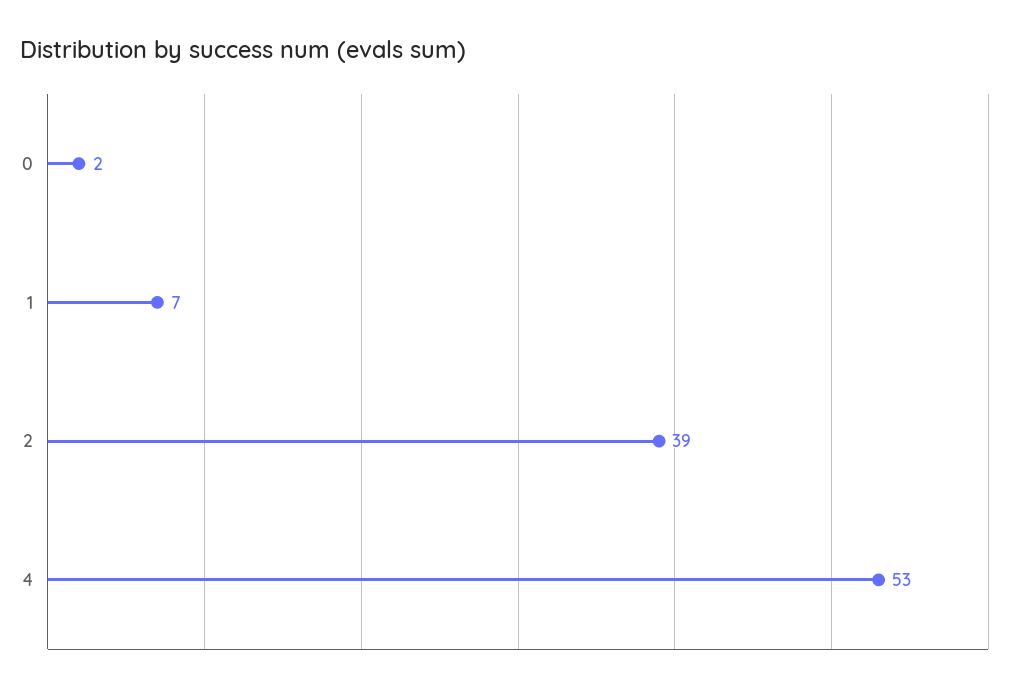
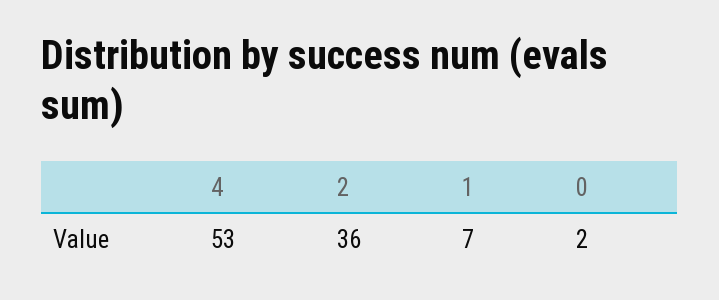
2: 39 -> 36

